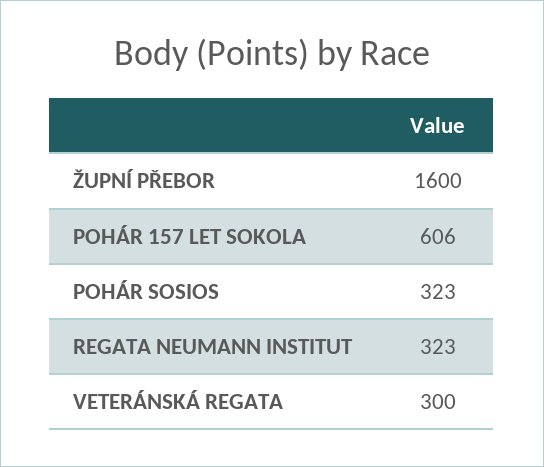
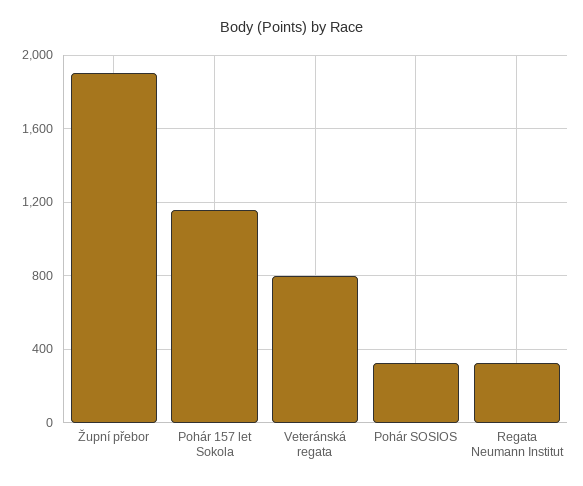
ŽUPNÍ PŘEBOR: 1600 -> 1900
POHÁR 157 LET SOKOLA: 606 -> 1150
VETERÁNSKÁ REGATA: 300 -> 800

